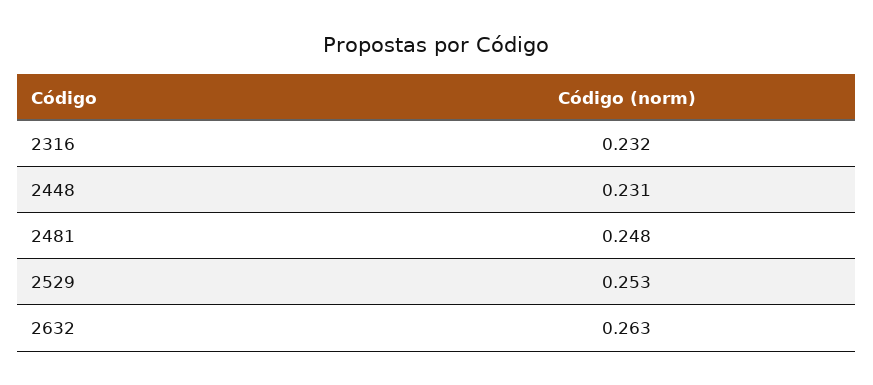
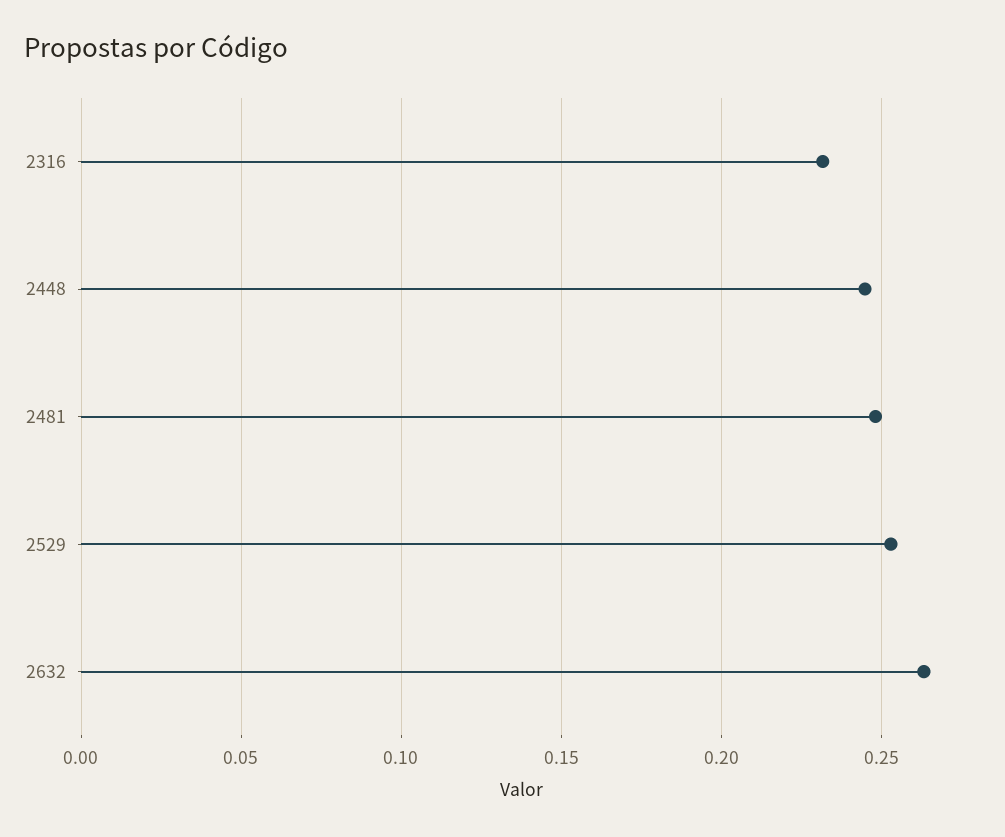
2448: 0.231 -> 0.245

